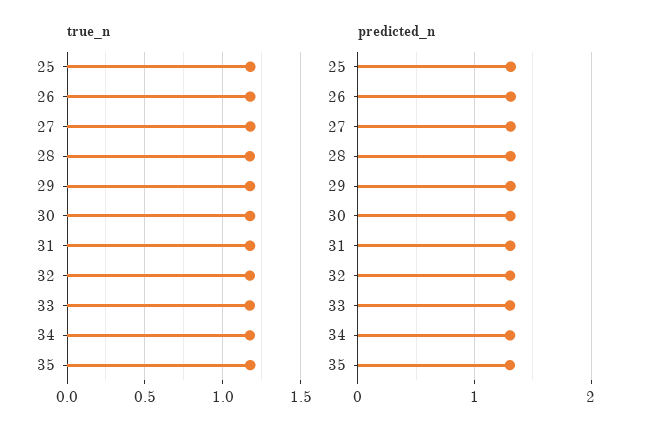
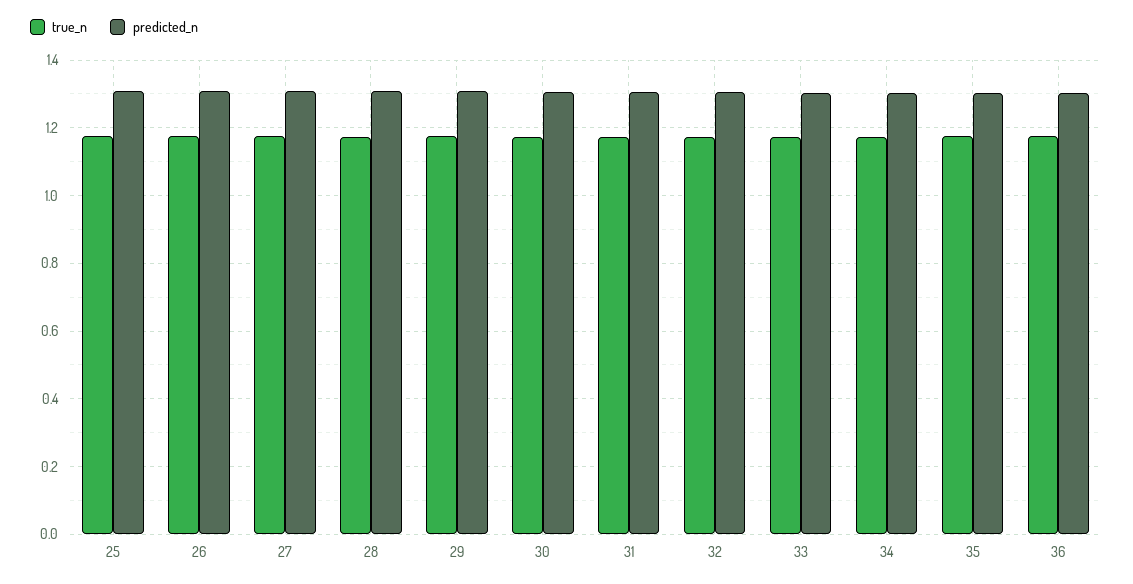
true_n, 36: none -> 1.18
predicted_n, 36: none -> 1.3

